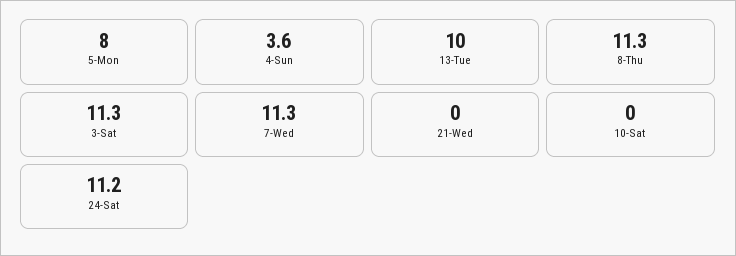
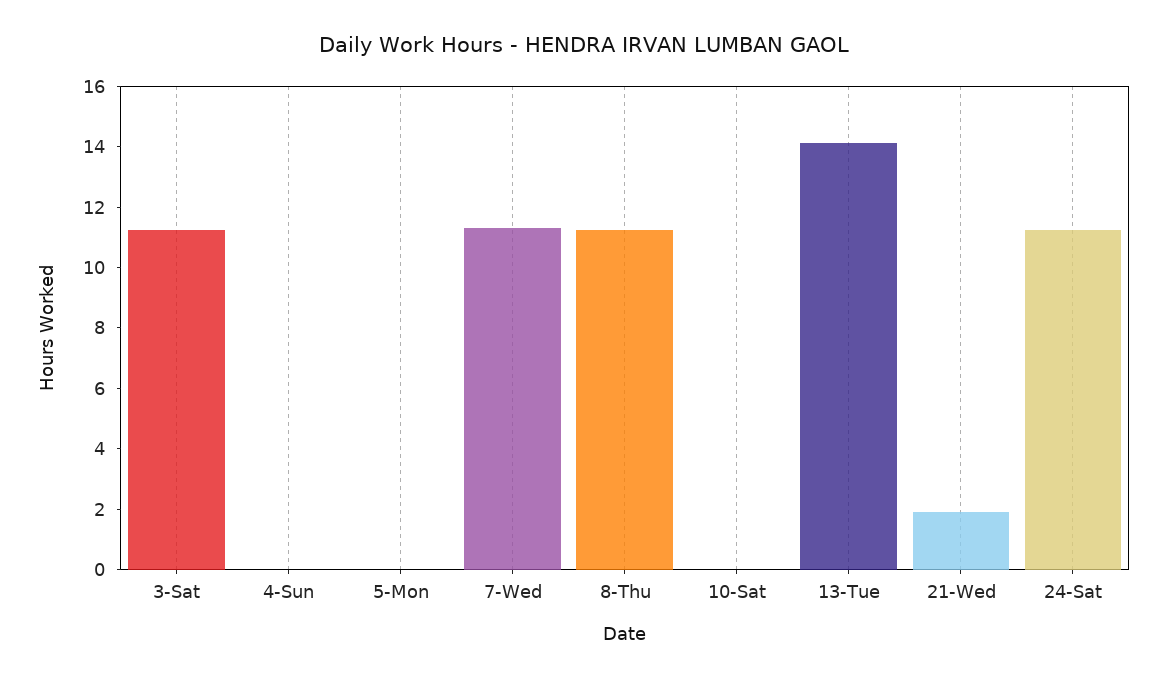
5-Mon: 8 -> 0
4-Sun: 3.6 -> 0
13-Tue: 10 -> 14
21-Wed: 0 -> 2

